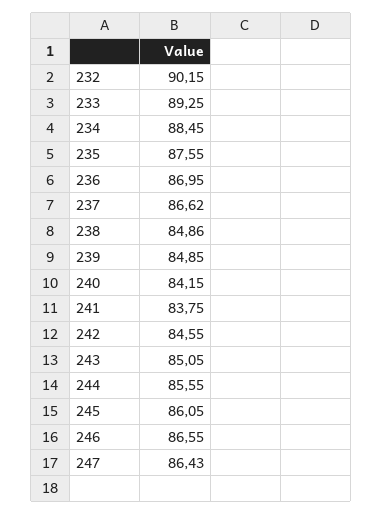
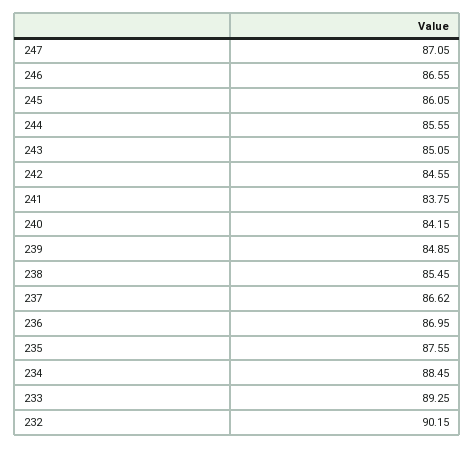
238: 84.86 -> 85.45
247: 86.43 -> 87.05

